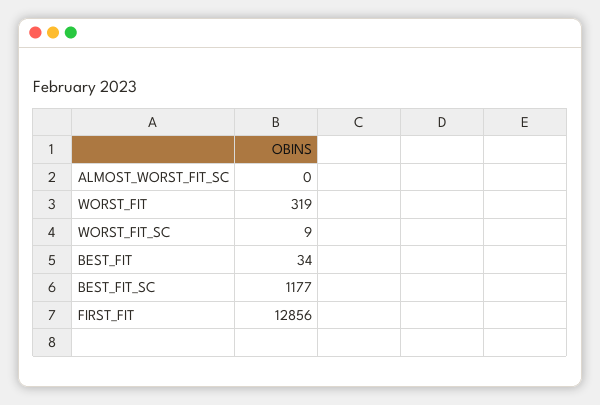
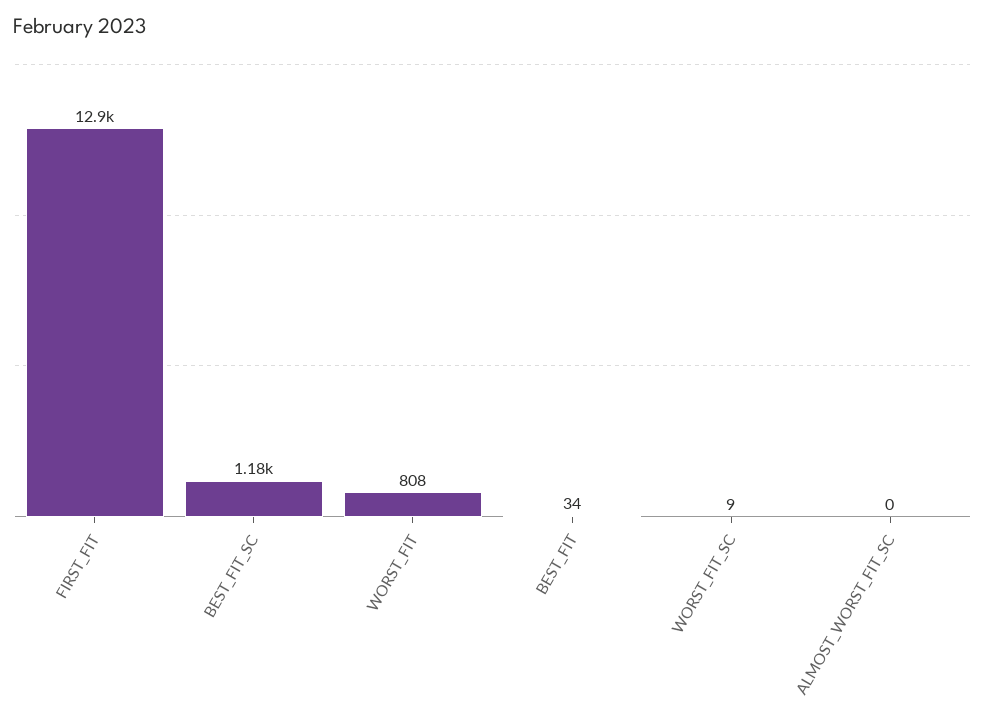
WORST_FIT: 319 -> 808

